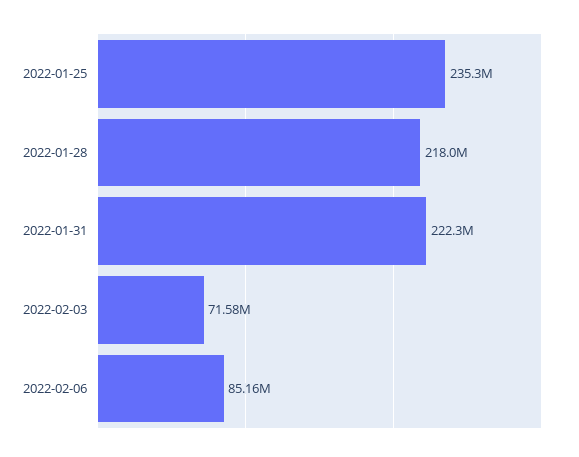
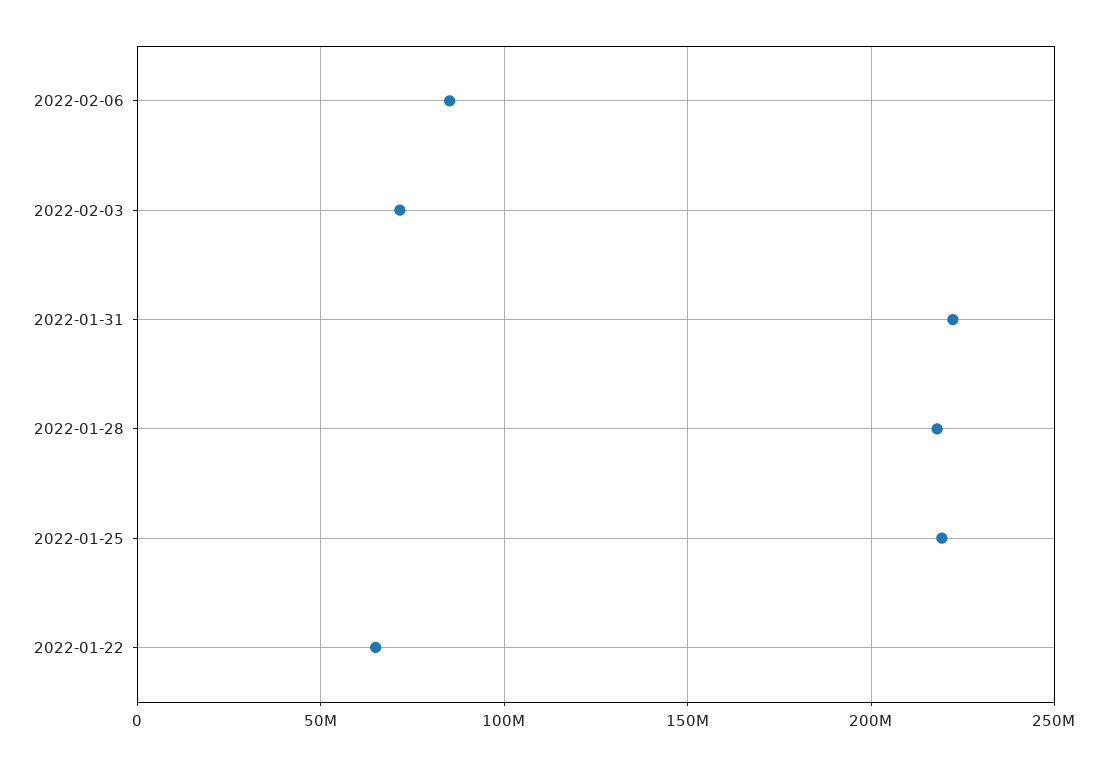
2022-01-25: 235300000 -> 220000000
2022-01-22: none -> 65000000

